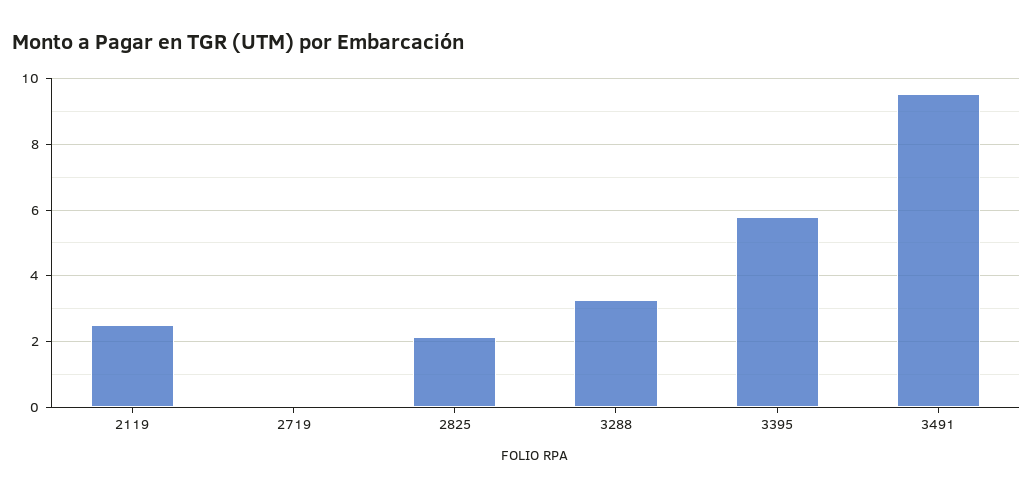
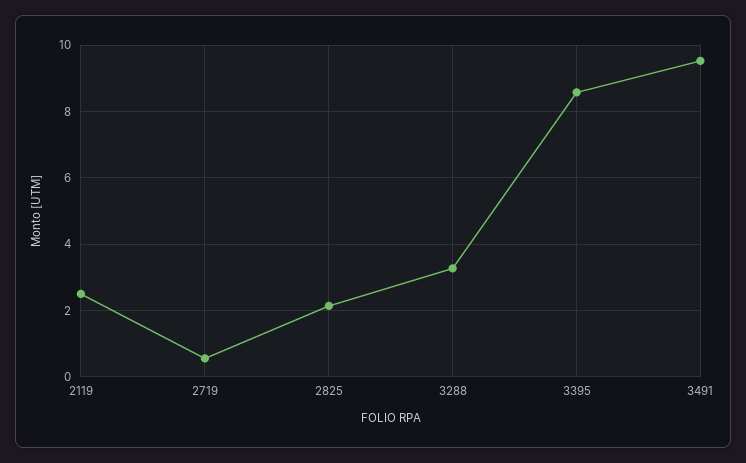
2719: 0 -> 0.6
3395: 5.8 -> 8.6

